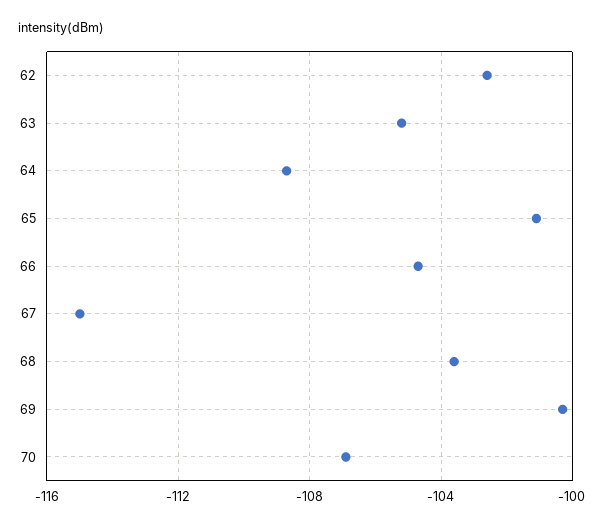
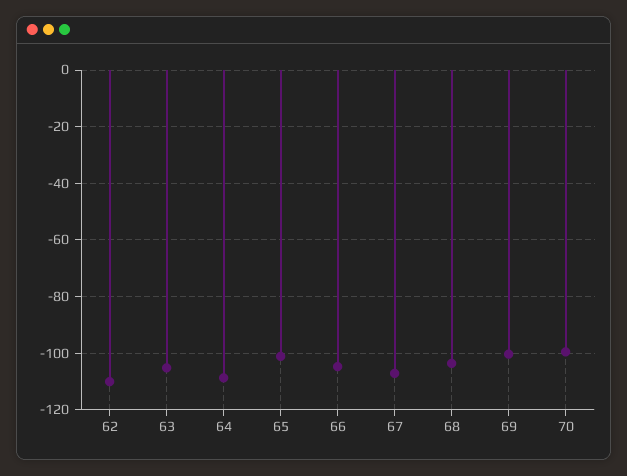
62: -102.5 -> -110
67: -115 -> -107.5
70: -107 -> -100

